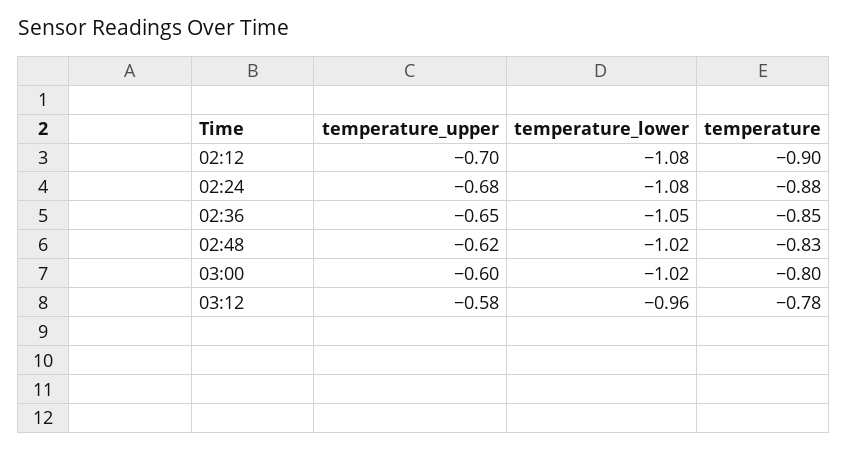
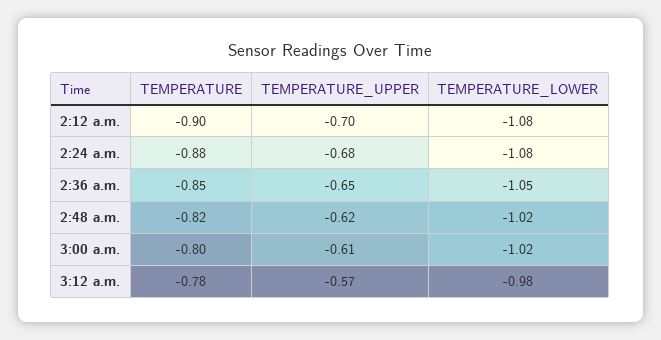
temperature, 02:48: -0.83 -> -0.82
temperature_upper, 03:00: -0.6 -> -0.61
temperature_upper, 03:12: -0.58 -> -0.57
temperature_lower, 03:12: -0.96 -> -0.98

